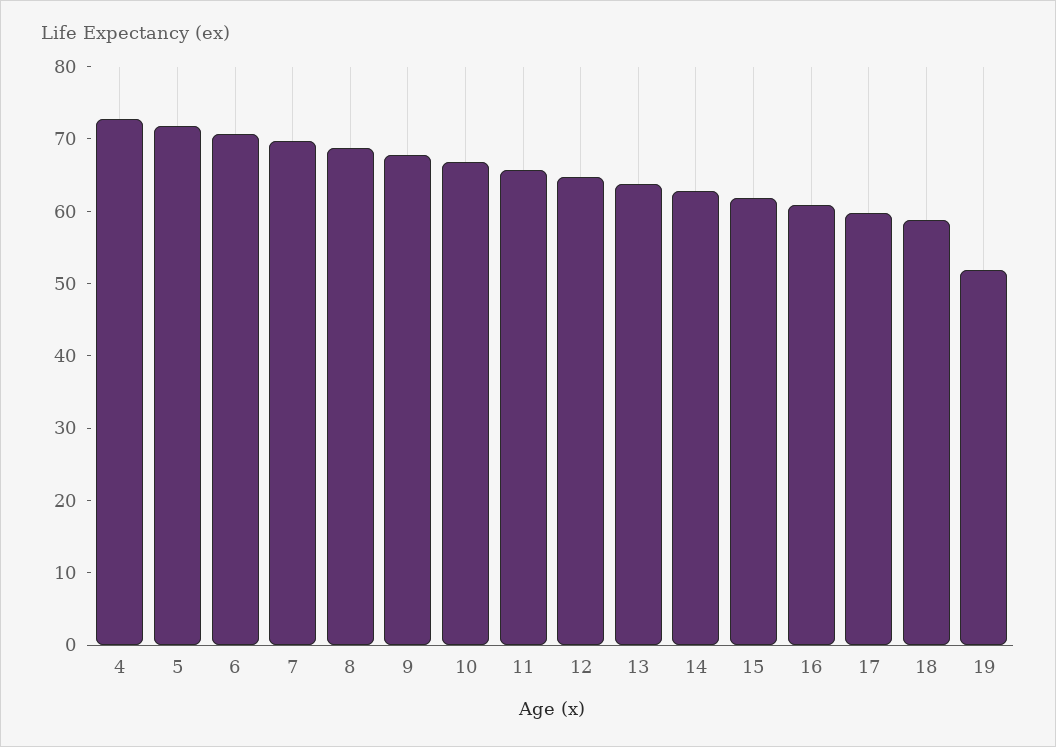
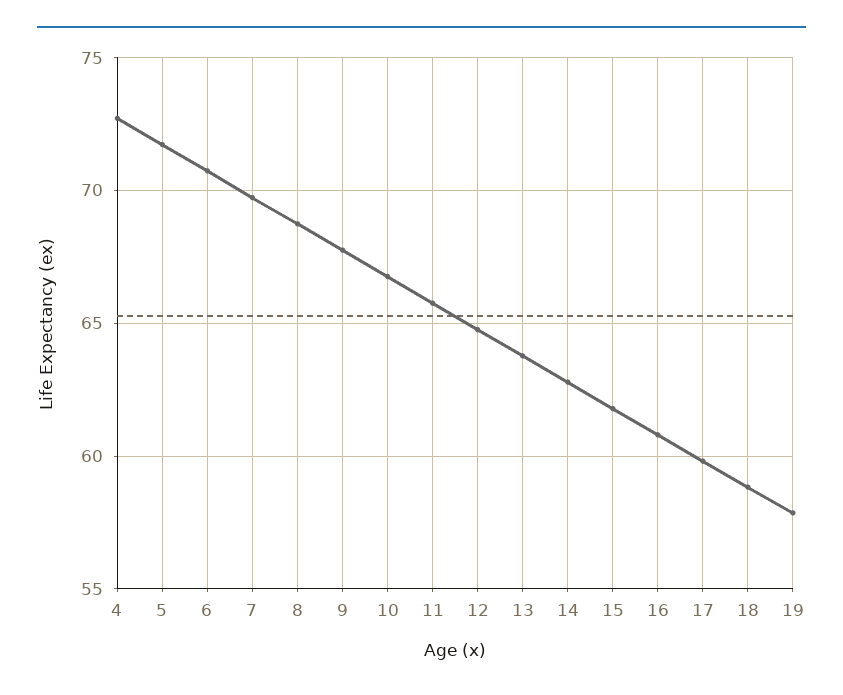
19: 52 -> 58

